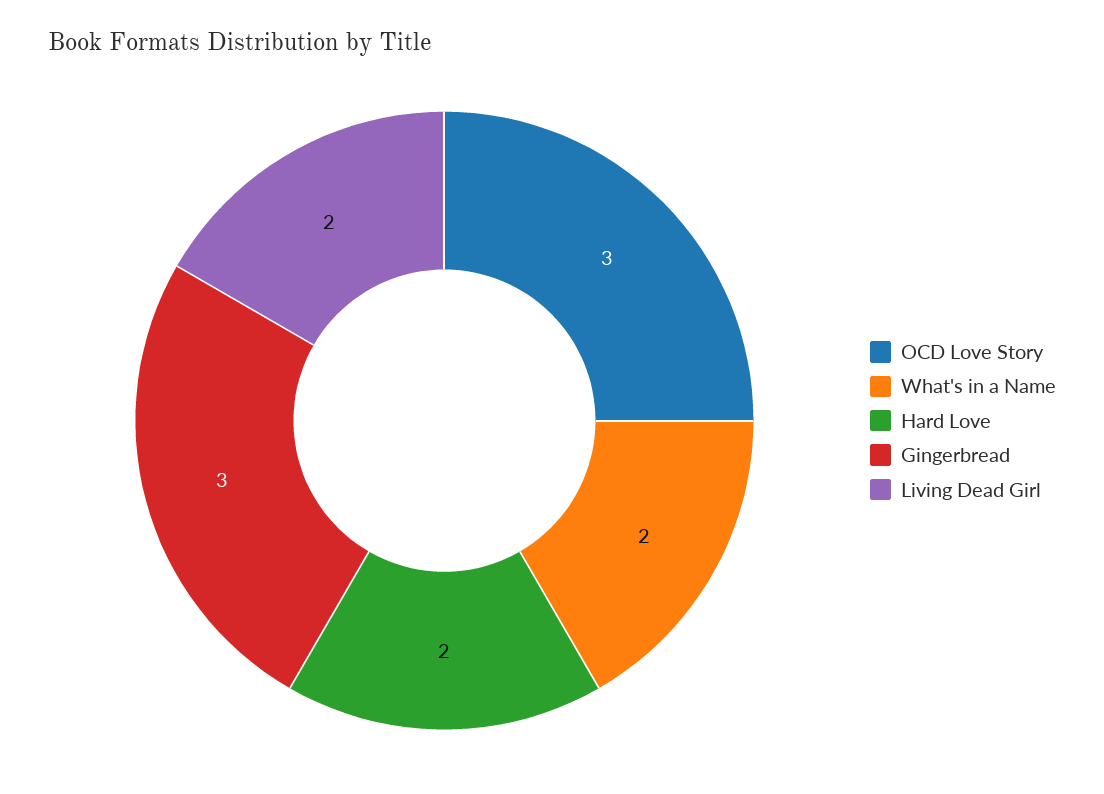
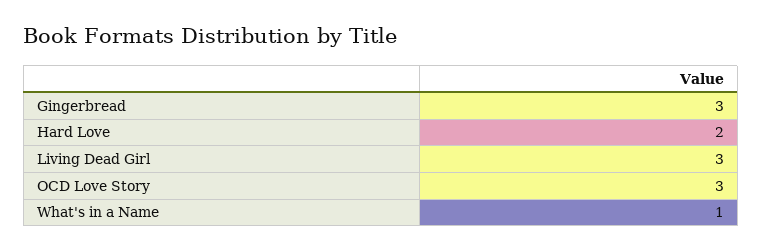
What's in a Name: 2 -> 1
Living Dead Girl: 2 -> 3

